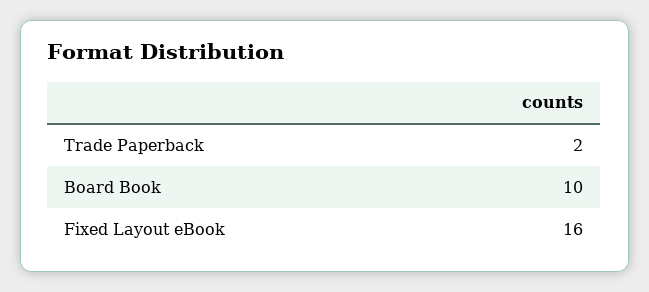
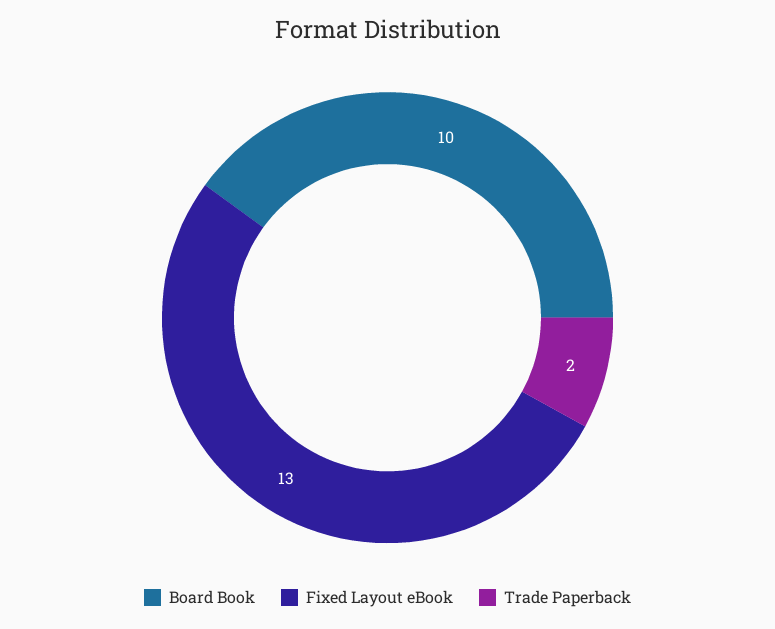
Fixed Layout eBook: 16 -> 13

